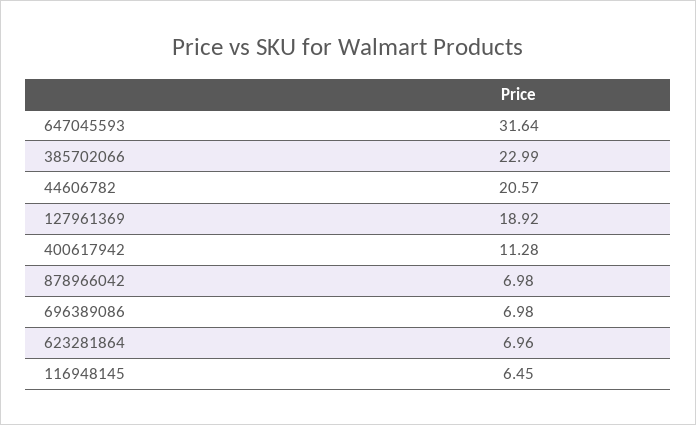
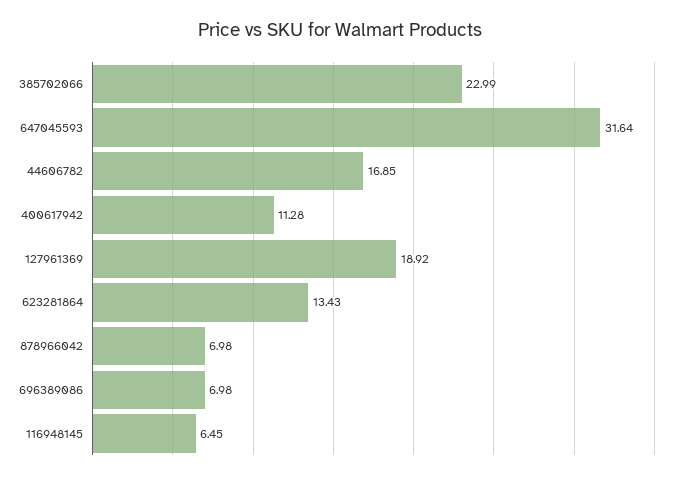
44606782: 20.57 -> 16.85
623281864: 6.96 -> 13.43

